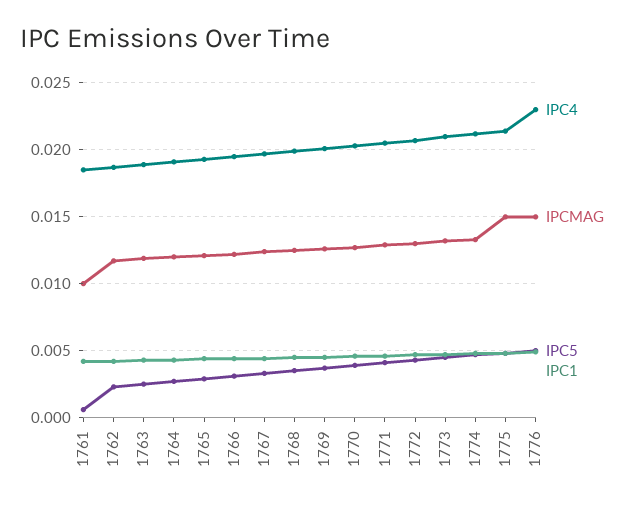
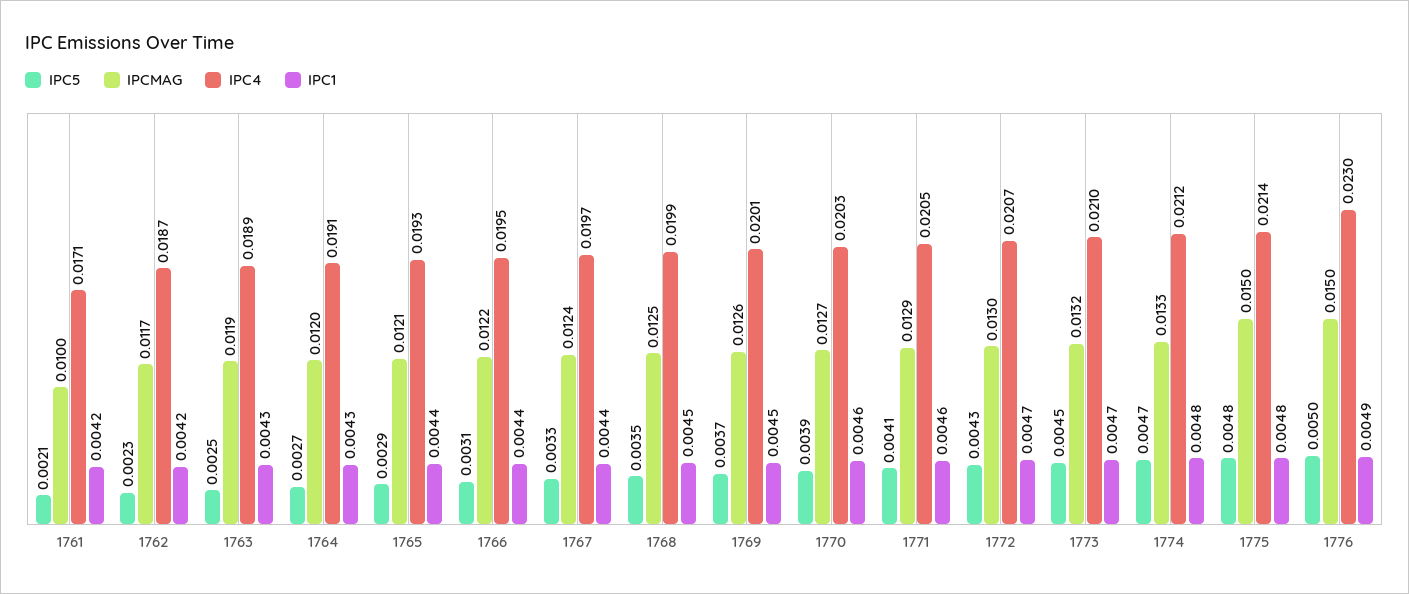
IPC4, 1761: 0.0185 -> 0.0171
IPC5, 1761: 0.0005 -> 0.0021

